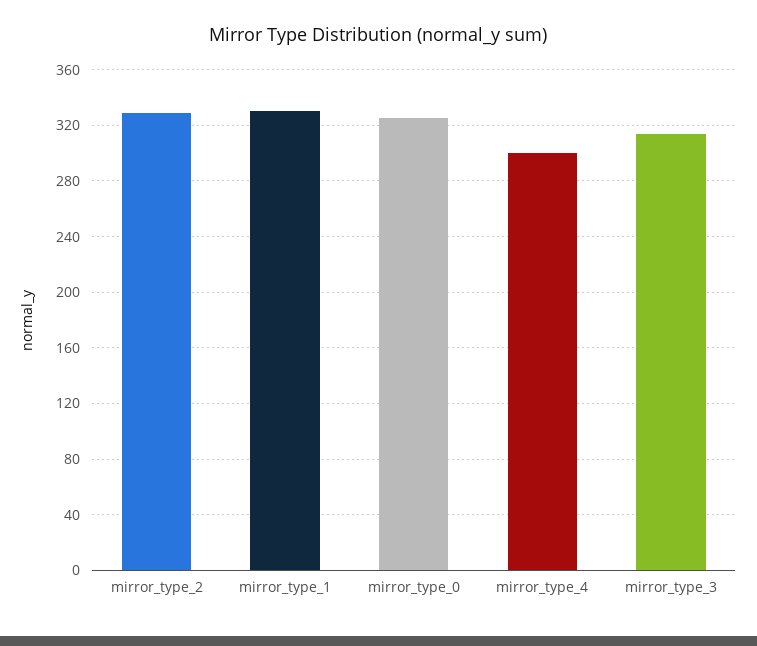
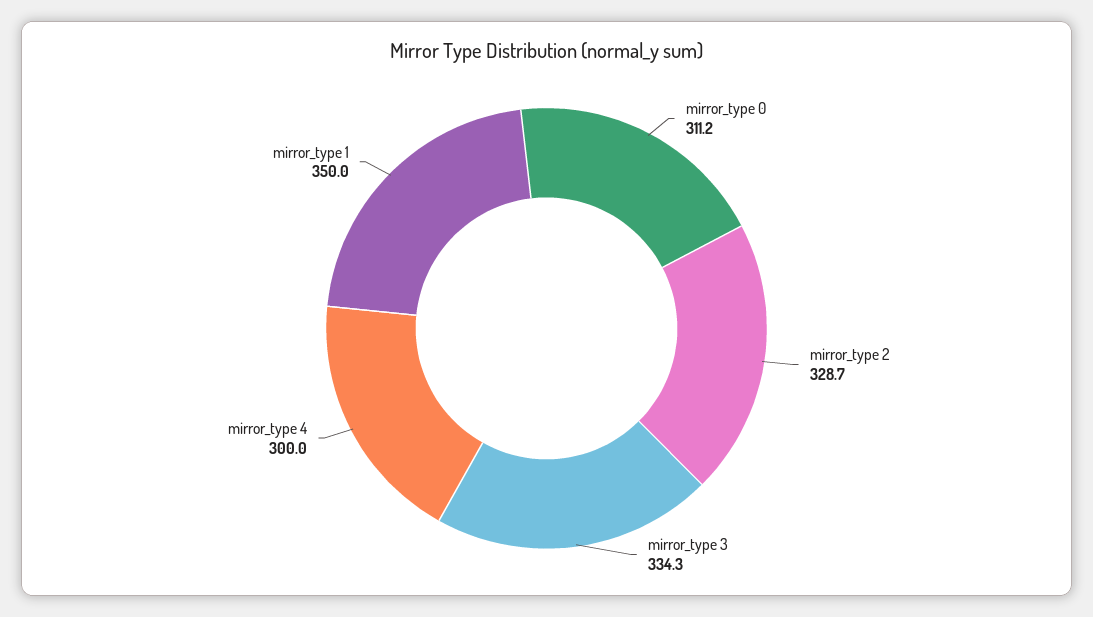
mirror_type_1: 330 -> 350
mirror_type_0: 325 -> 311.2
mirror_type_3: 315 -> 334.3

